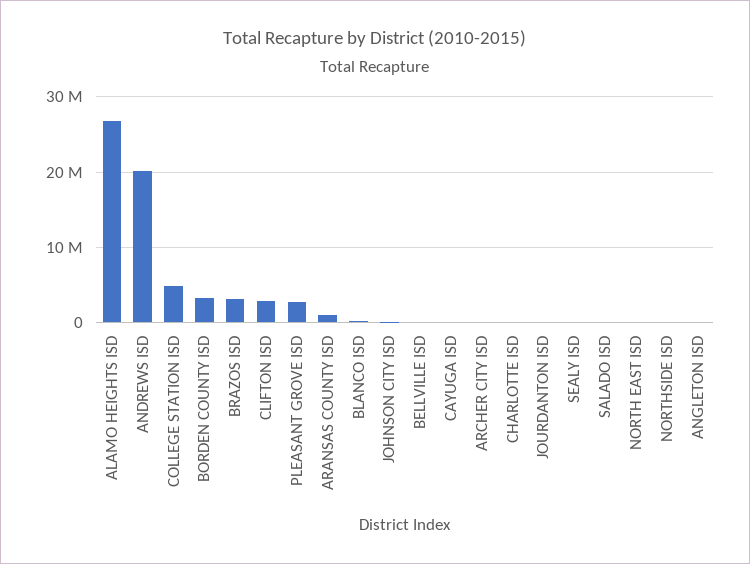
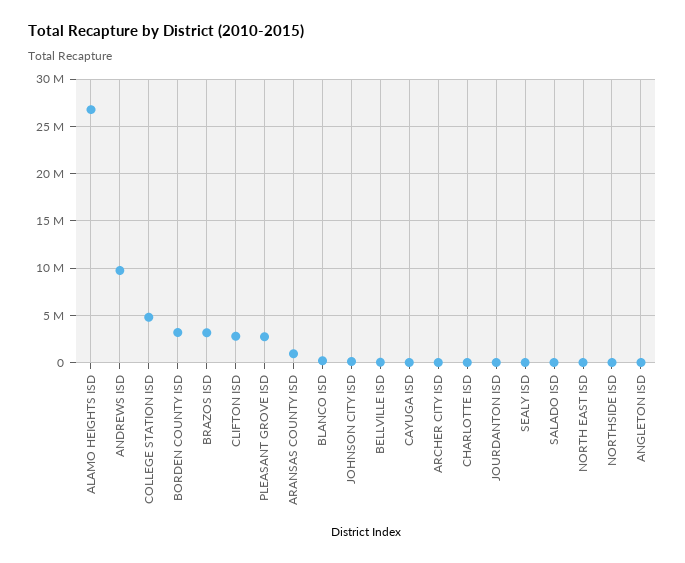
ANDREWS ISD: 20000000 -> 10000000

